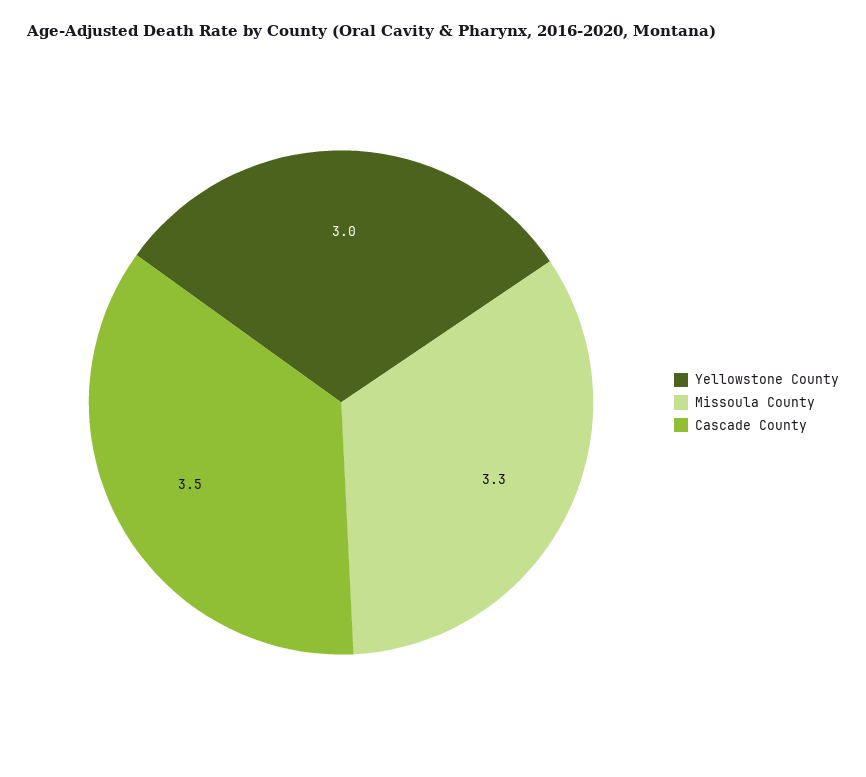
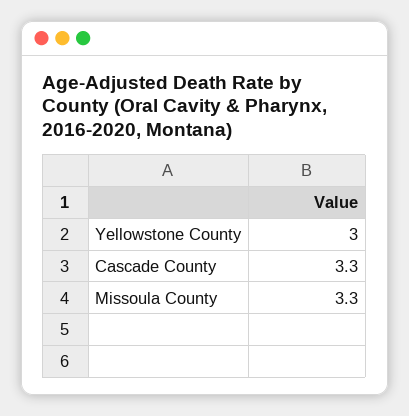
Cascade County: 3.5 -> 3.3

